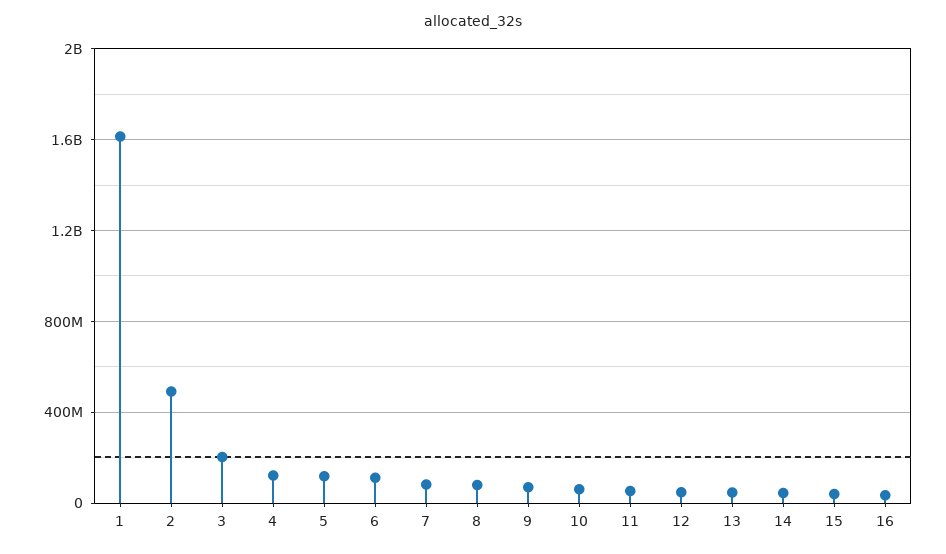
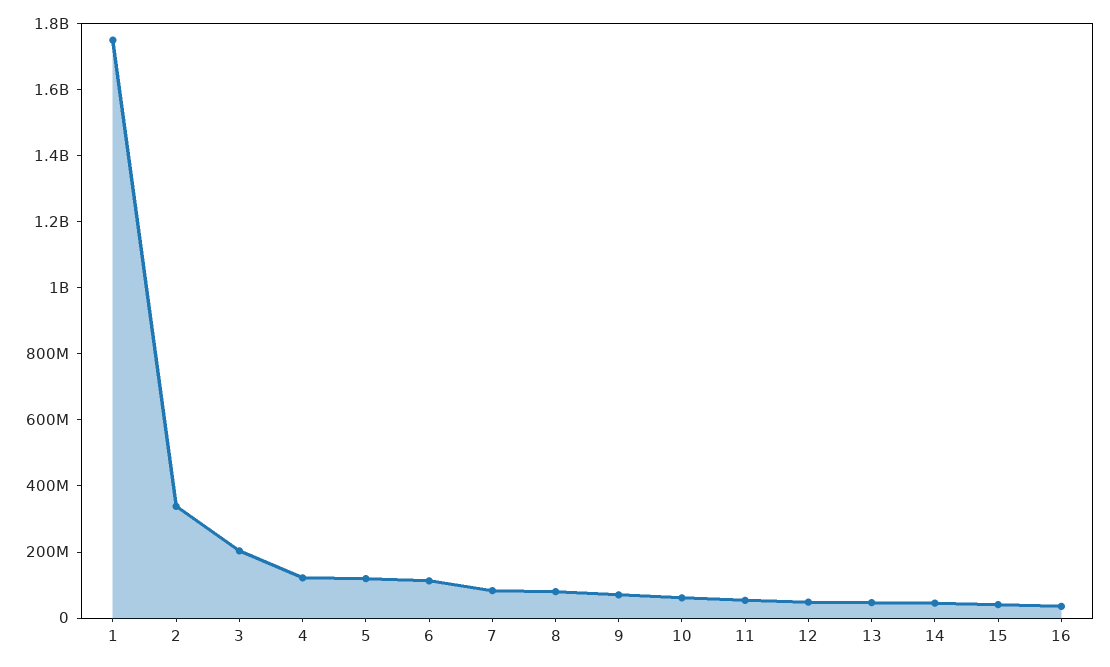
1: 1600000000 -> 1750000000
2: 500000000 -> 350000000

